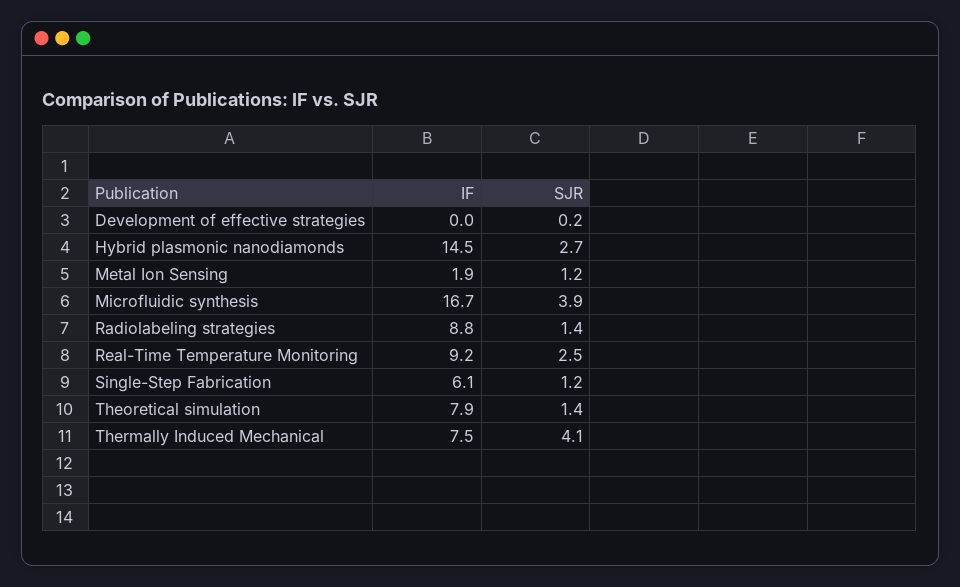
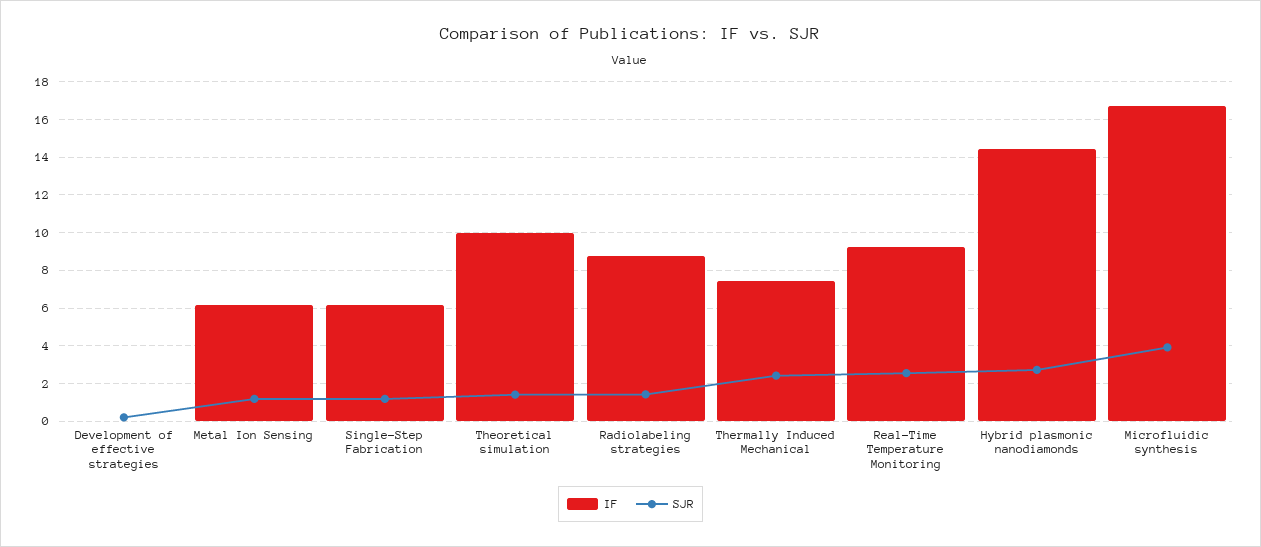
IF, Metal Ion Sensing: 1.9 -> 6
IF, Theoretical simulation: 7.9 -> 10
SJR, Thermally Induced Mechanical: 4.1 -> 2.5

